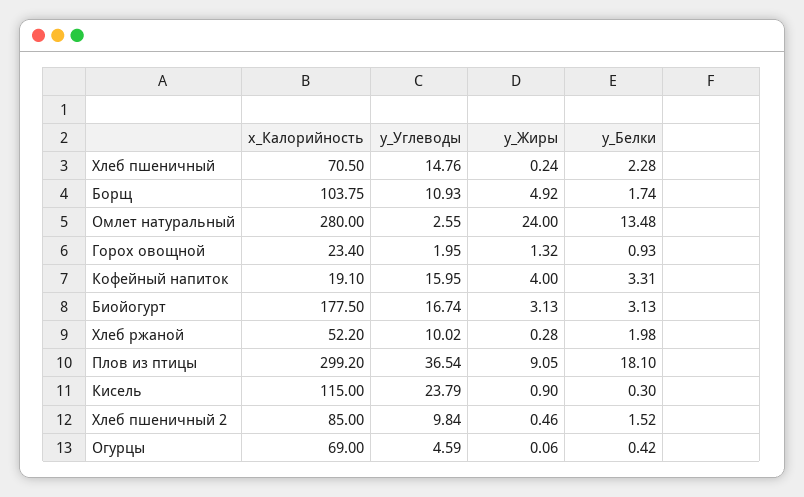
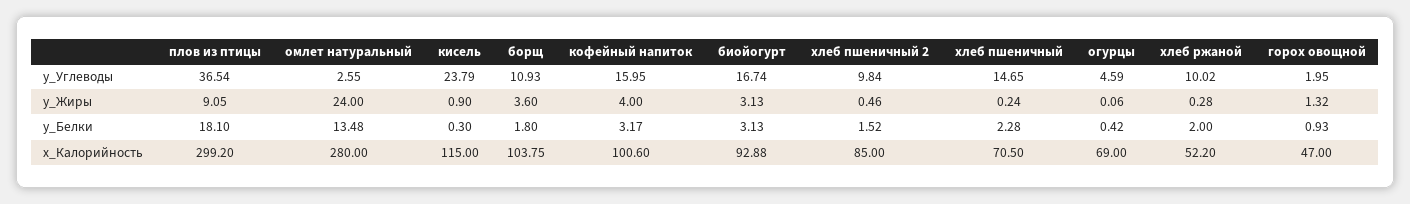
y_Углеводы, Хлеб пшеничный: 14.76 -> 14.65
y_Жиры, Борщ: 4.92 -> 3.6
y_Белки, Борщ: 1.74 -> 1.8
x_Калорийность, Горох овощной: 23.4 -> 47
x_Калорийность, Кофейный напиток: 19.1 -> 100.6
y_Белки, Кофейный напиток: 3.31 -> 3.17
x_Калорийность, Биойогурт: 177.5 -> 92.88
y_Белки, Хлеб ржаной: 1.98 -> 2

